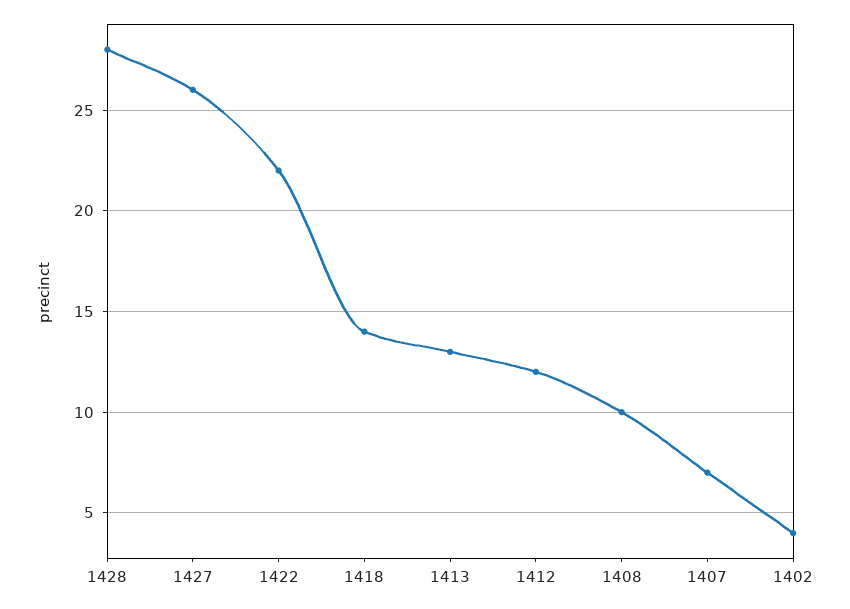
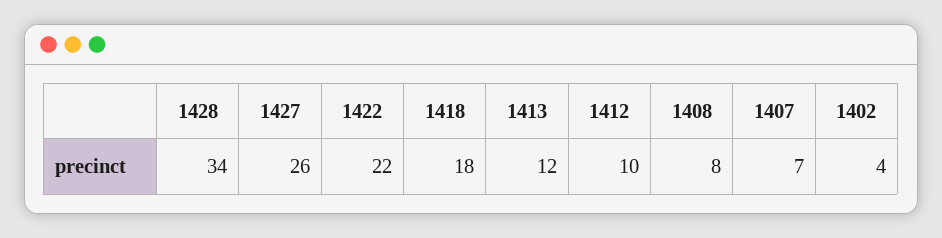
1428: 28 -> 34
1418: 14 -> 18
1413: 13 -> 12
1412: 12 -> 10
1408: 10 -> 8

